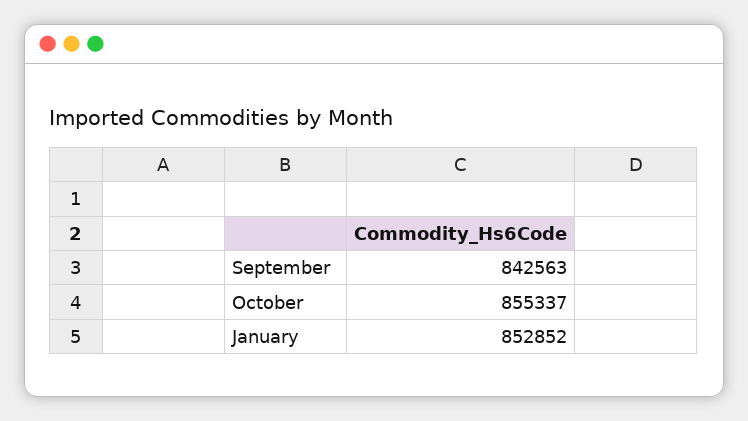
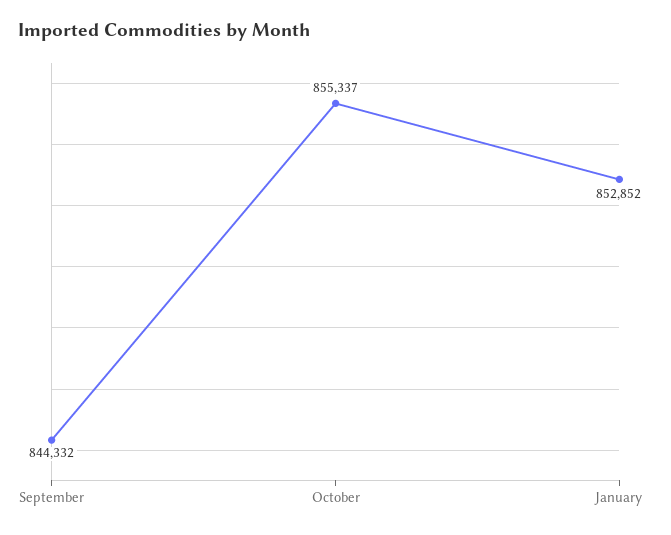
September: 842563 -> 844332

